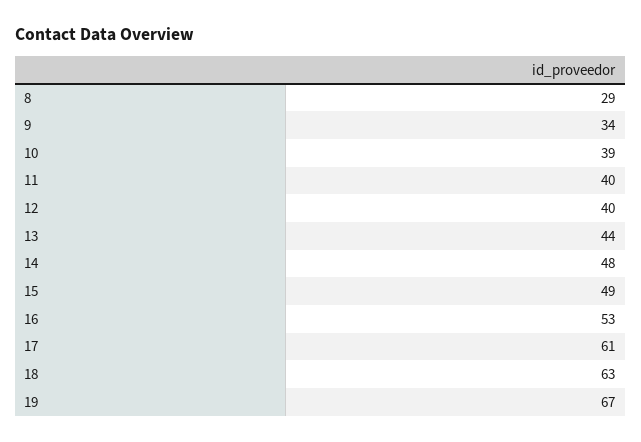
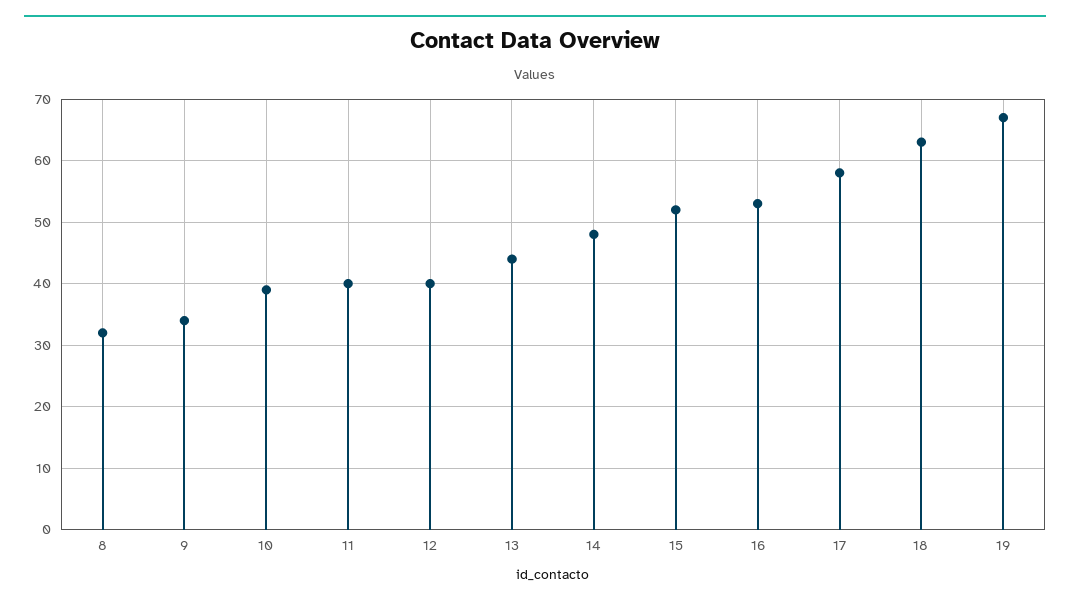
8: 29 -> 32
15: 49 -> 52
17: 61 -> 58

